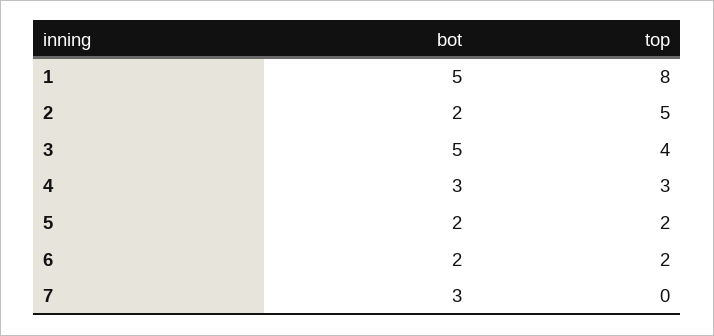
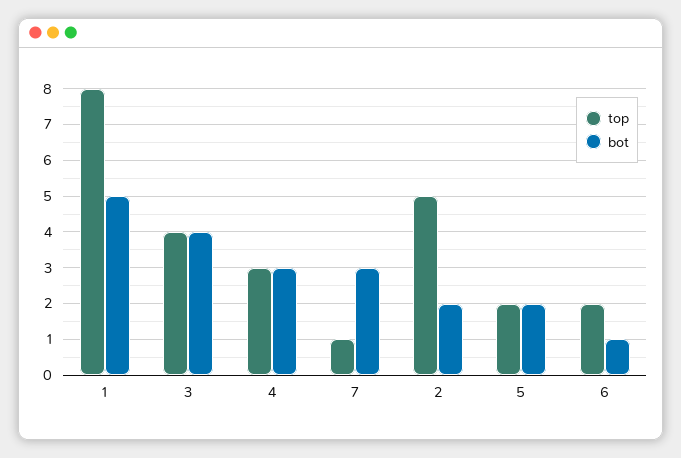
bot, 3: 5 -> 4
bot, 6: 2 -> 1
top, 7: 0 -> 1

